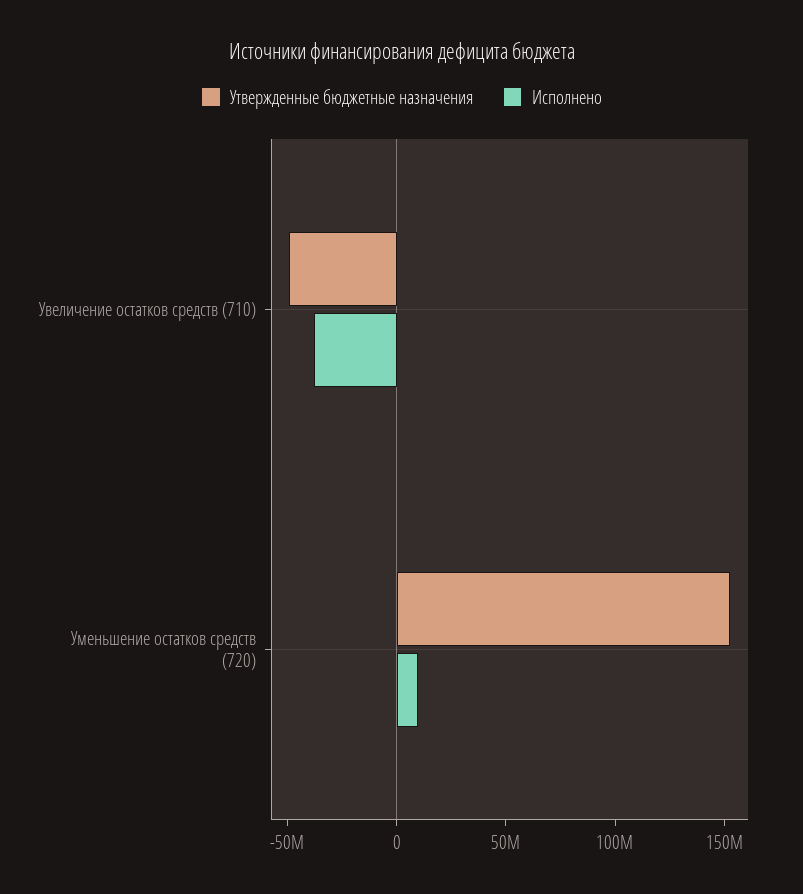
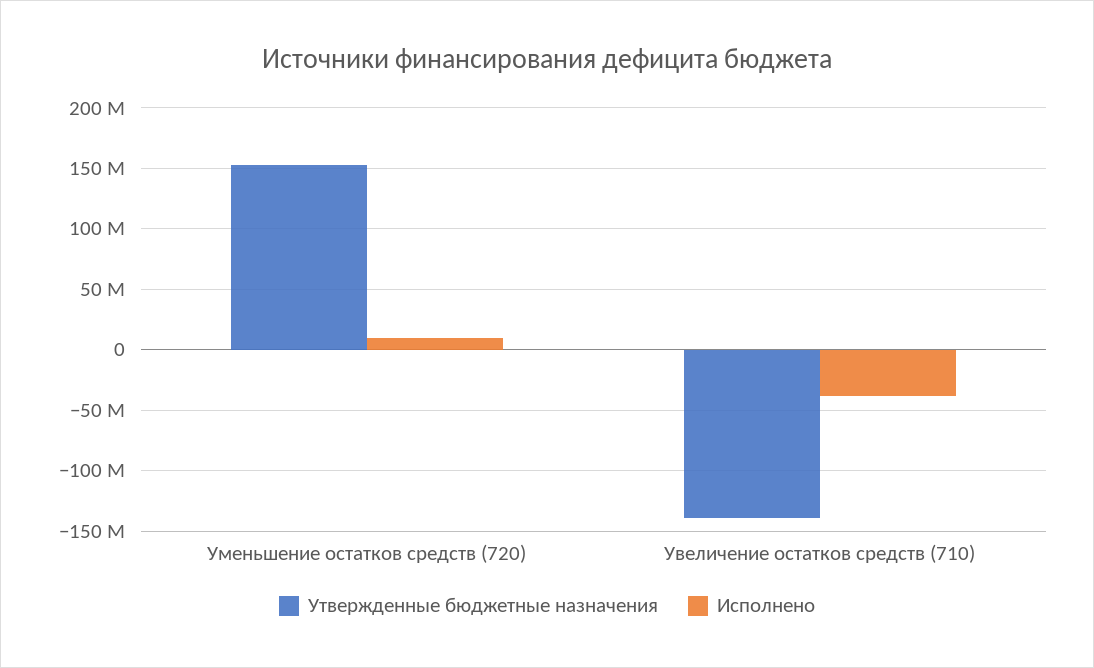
Утвержденные бюджетные назначения, Увеличение остатков средств (710): -50000000 -> -140000000

